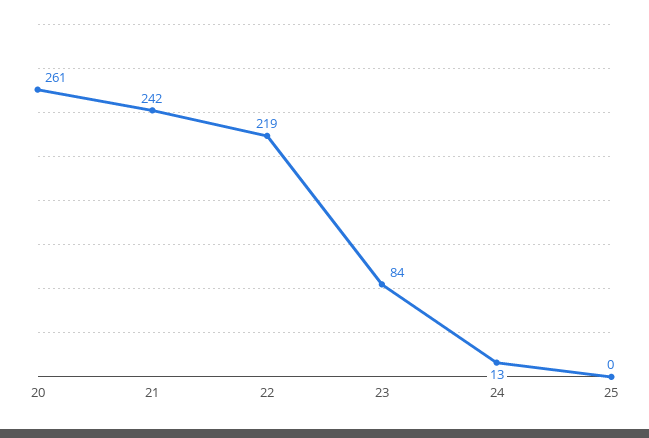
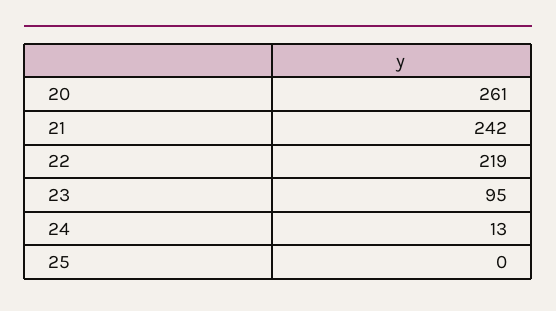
23: 84 -> 95

